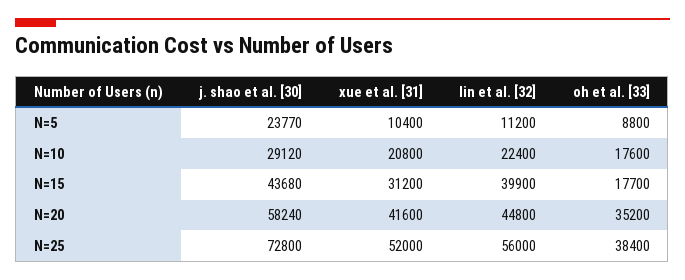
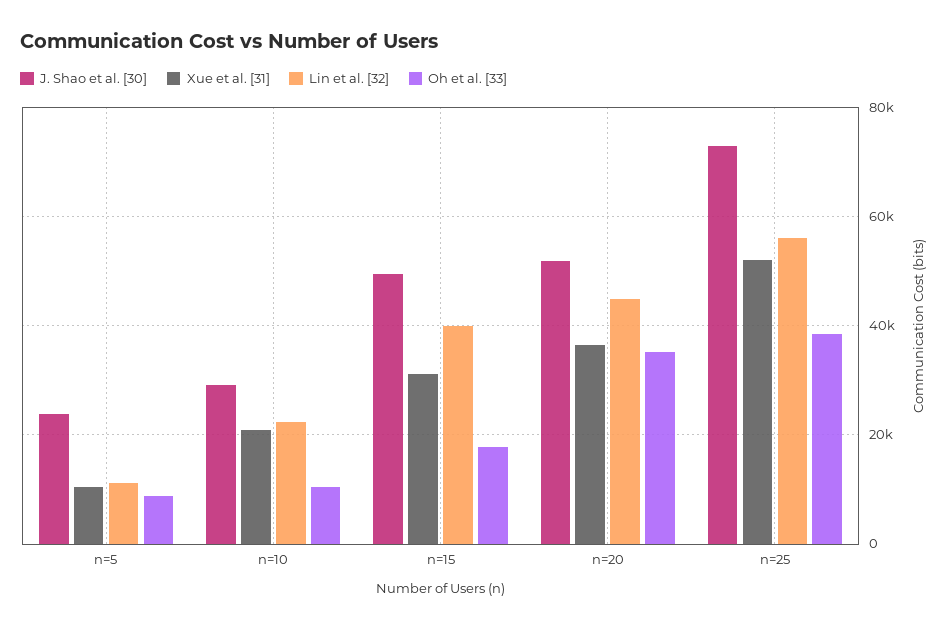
oh et al. [33], N=10: 17600 -> 10000
j. shao et al. [30], N=15: 43680 -> 50000
j. shao et al. [30], N=20: 58240 -> 52000
xue et al. [31], N=20: 41600 -> 36000

